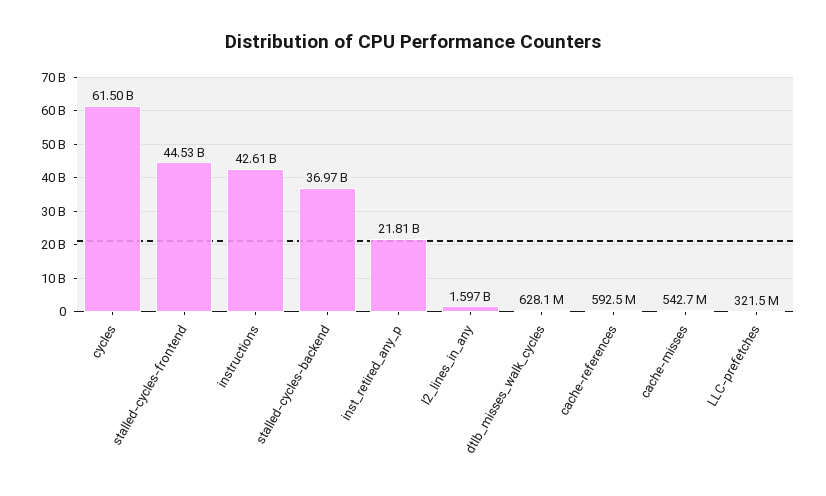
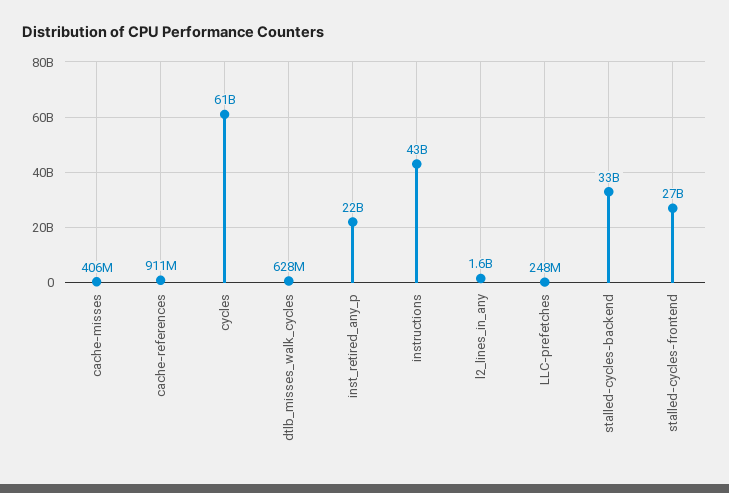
stalled-cycles-frontend: 44530000000 -> 27000000000
stalled-cycles-backend: 36970000000 -> 33000000000
cache-references: 592500000 -> 911000000
cache-misses: 542700000 -> 406000000
LLC-prefetches: 321500000 -> 248000000

